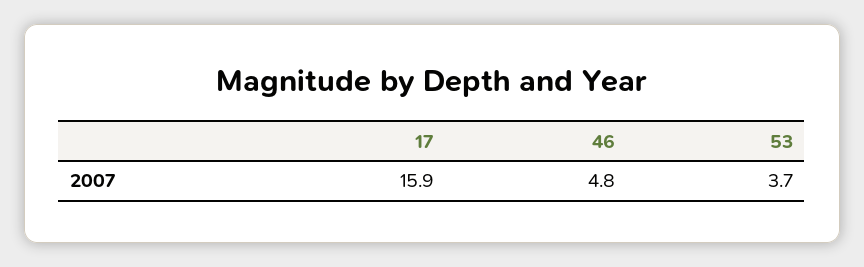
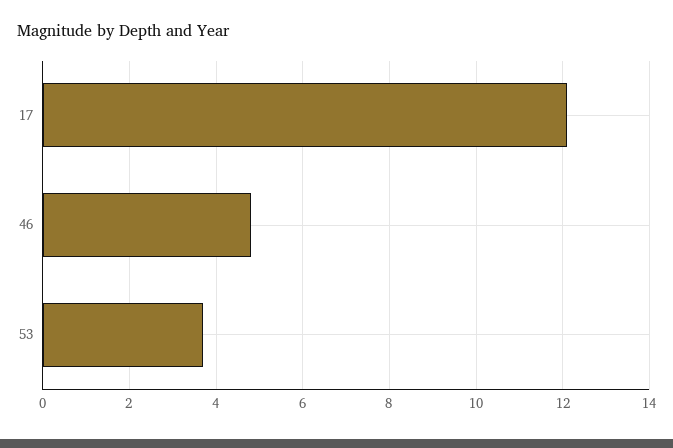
17: 15.9 -> 12

